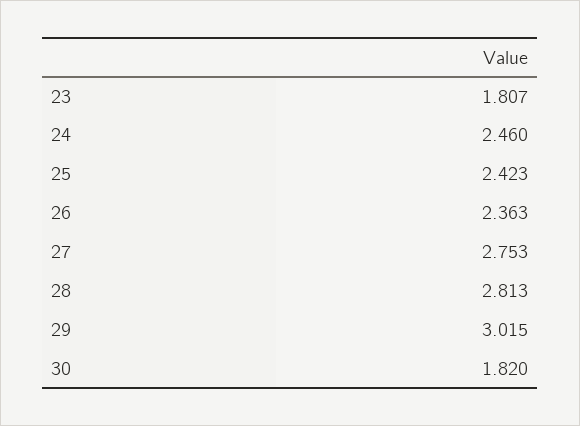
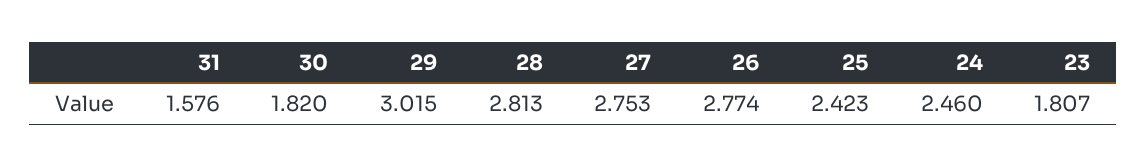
26: 2.363 -> 2.774
31: none -> 1.576

